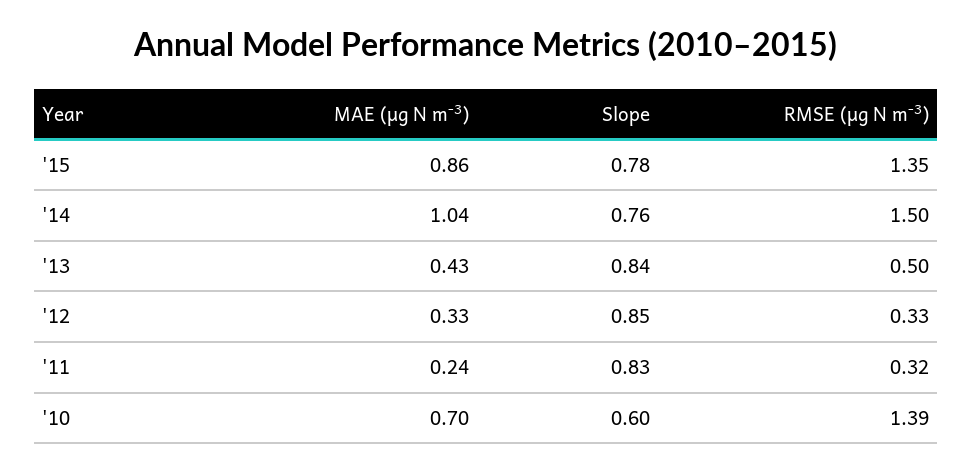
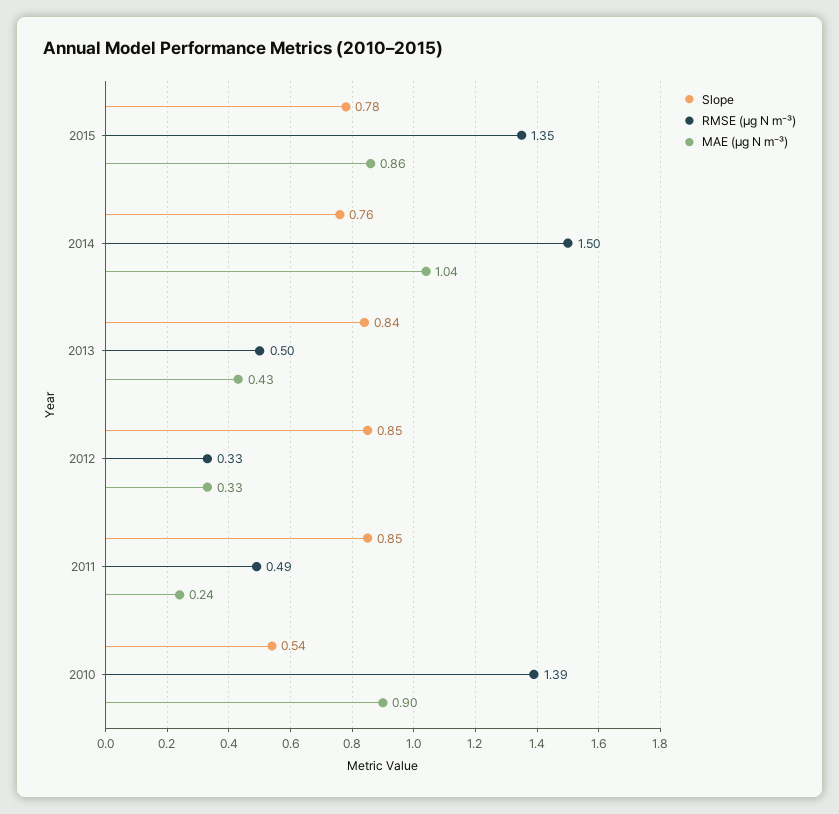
Slope, '11: 0.83 -> 0.85
RMSE (µg N m⁻³), '11: 0.32 -> 0.49
MAE (µg N m⁻³), '10: 0.7 -> 0.9
Slope, '10: 0.6 -> 0.54

